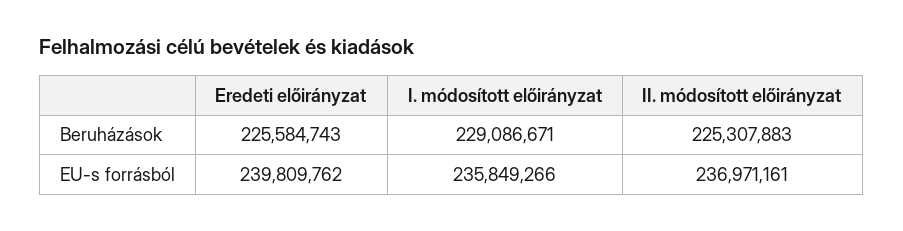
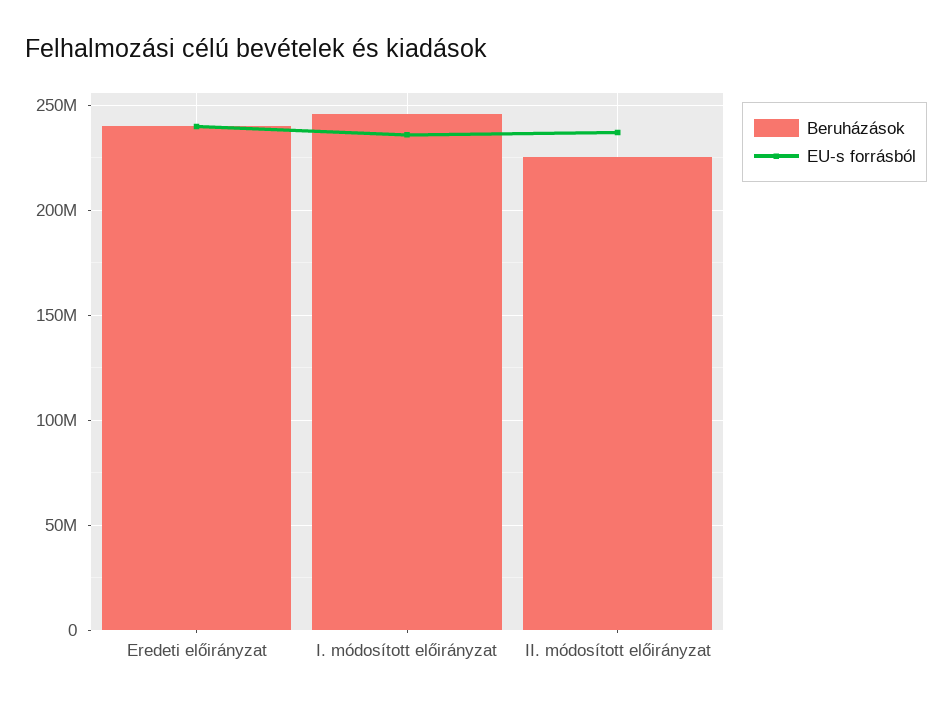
Beruházások, Eredeti előirányzat: 225584743 -> 240000000
Beruházások, I. módosított előirányzat: 229086671 -> 245000000

